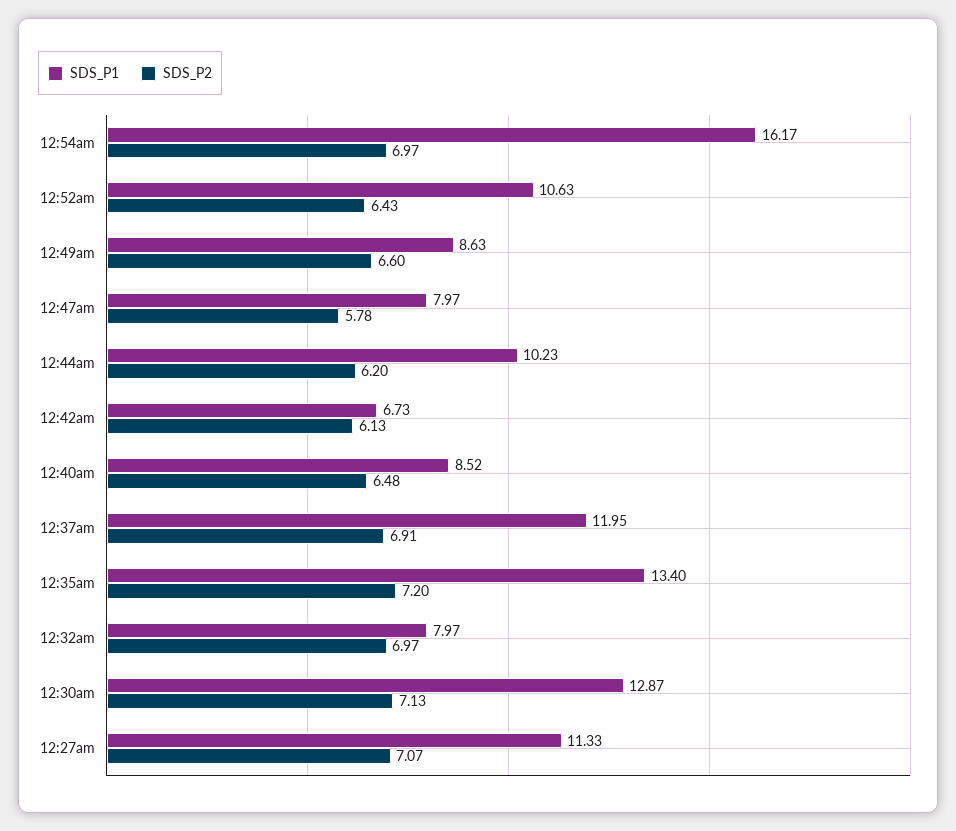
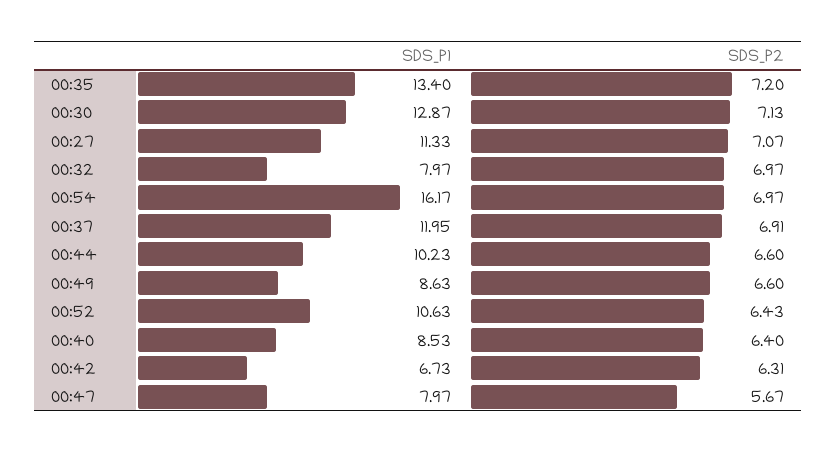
SDS_P2, 12:47am: 5.78 -> 5.67
SDS_P2, 12:44am: 6.2 -> 6.6
SDS_P2, 12:42am: 6.13 -> 6.31
SDS_P1, 12:40am: 8.52 -> 8.53
SDS_P2, 12:40am: 6.48 -> 6.4

